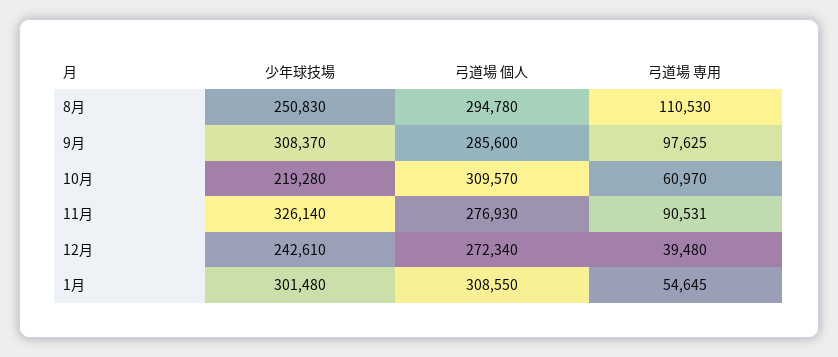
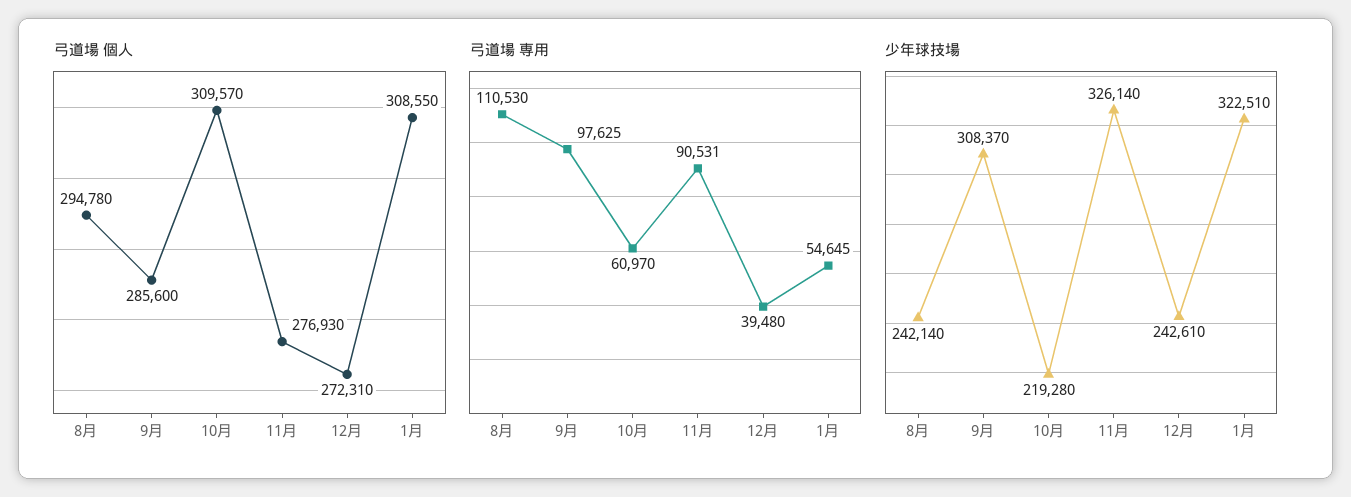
少年球技場, 8月: 250830 -> 242140
弓道場 個人, 12月: 272340 -> 272310
少年球技場, 1月: 301480 -> 322510

